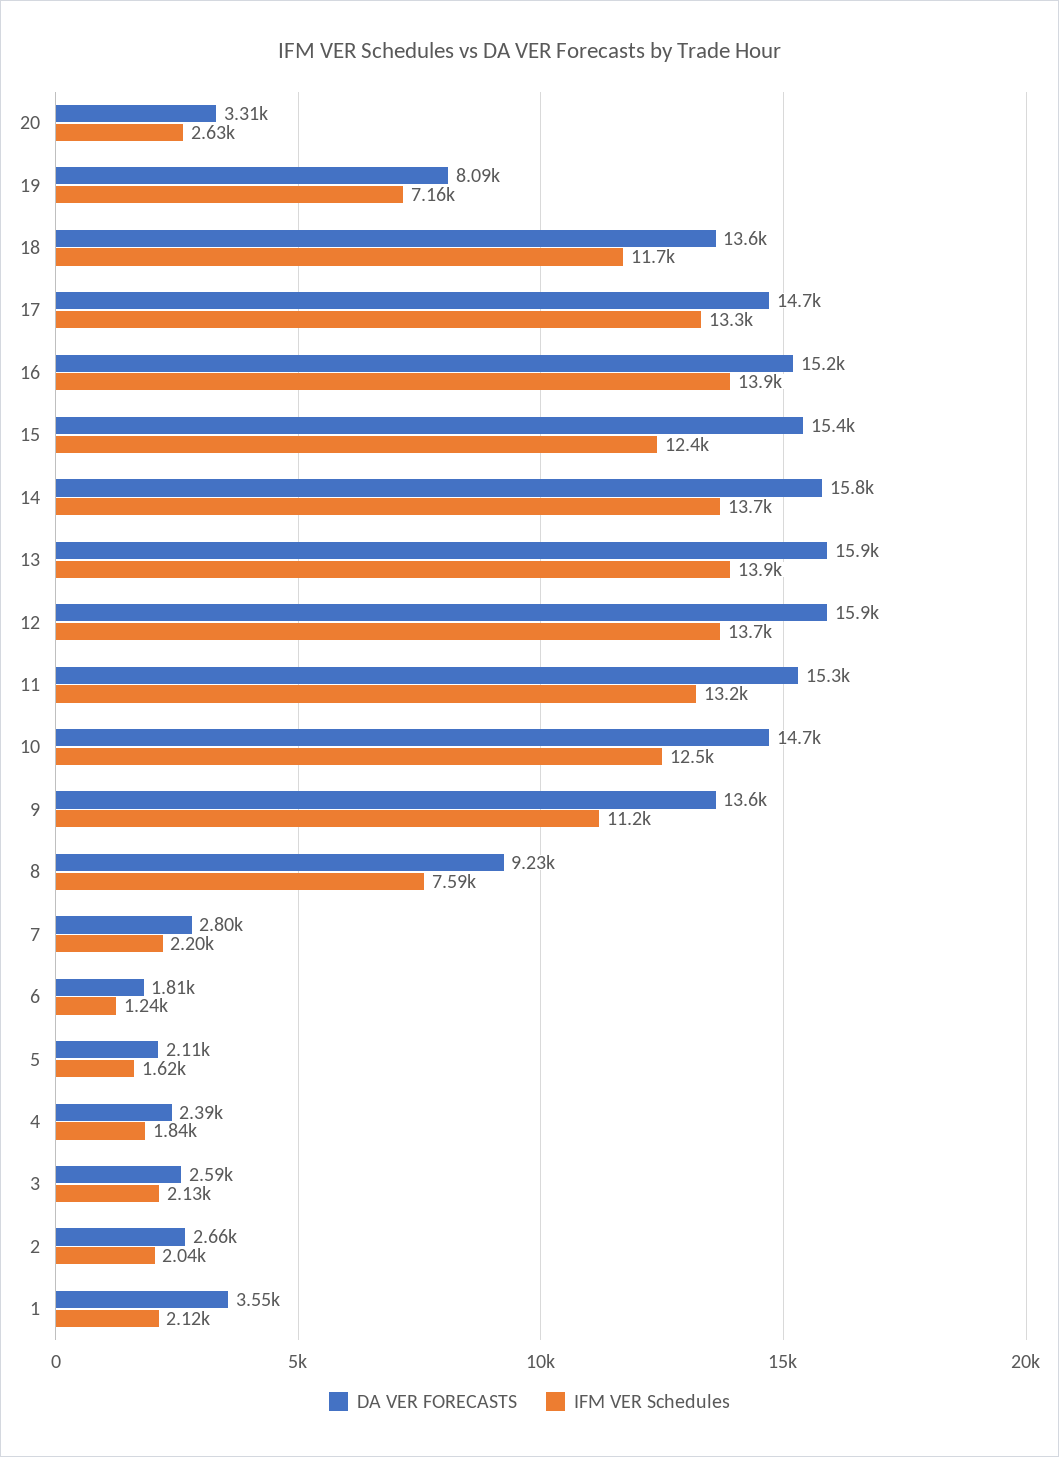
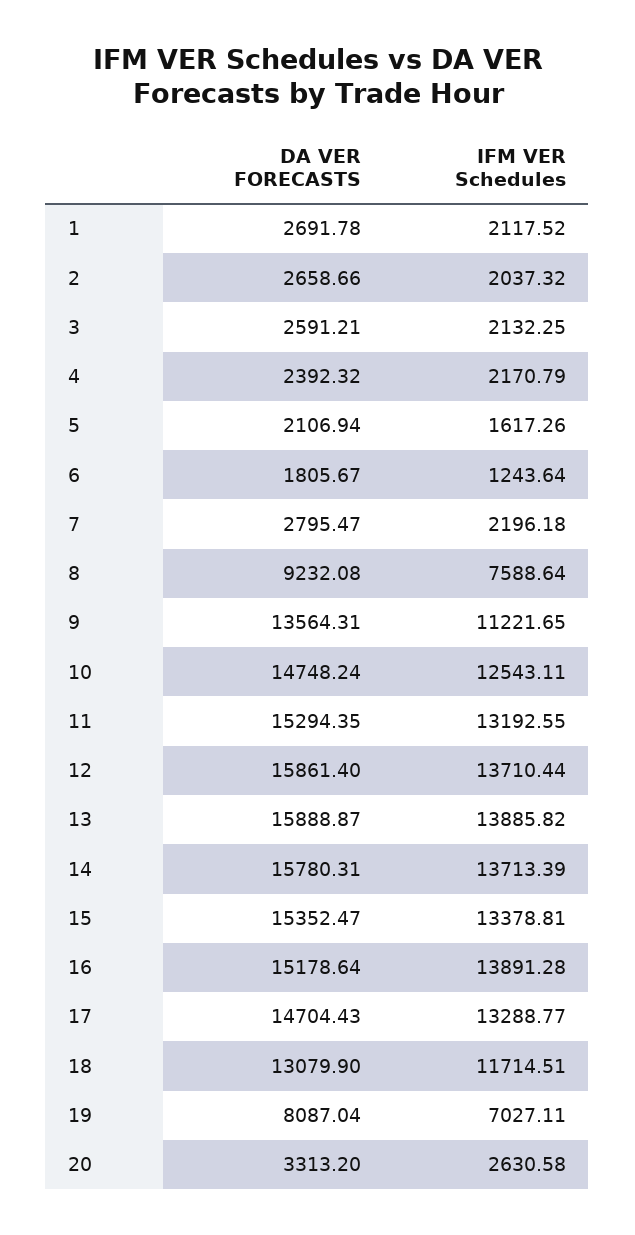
IFM VER Schedules, 19: 7160 -> 7027.11
DA VER FORECASTS, 18: 13600 -> 13079.9
IFM VER Schedules, 15: 12400 -> 13378.81
IFM VER Schedules, 4: 1840 -> 2170.79
DA VER FORECASTS, 1: 3550 -> 2691.78

